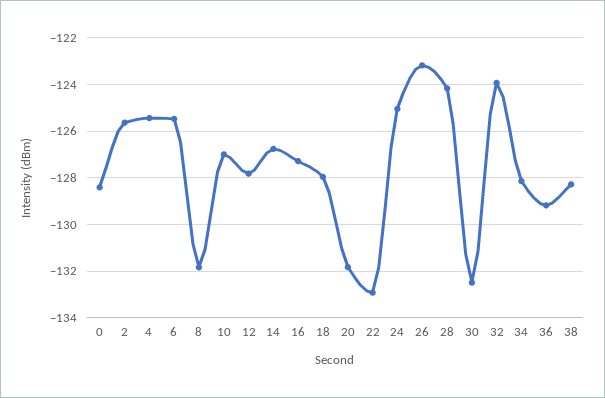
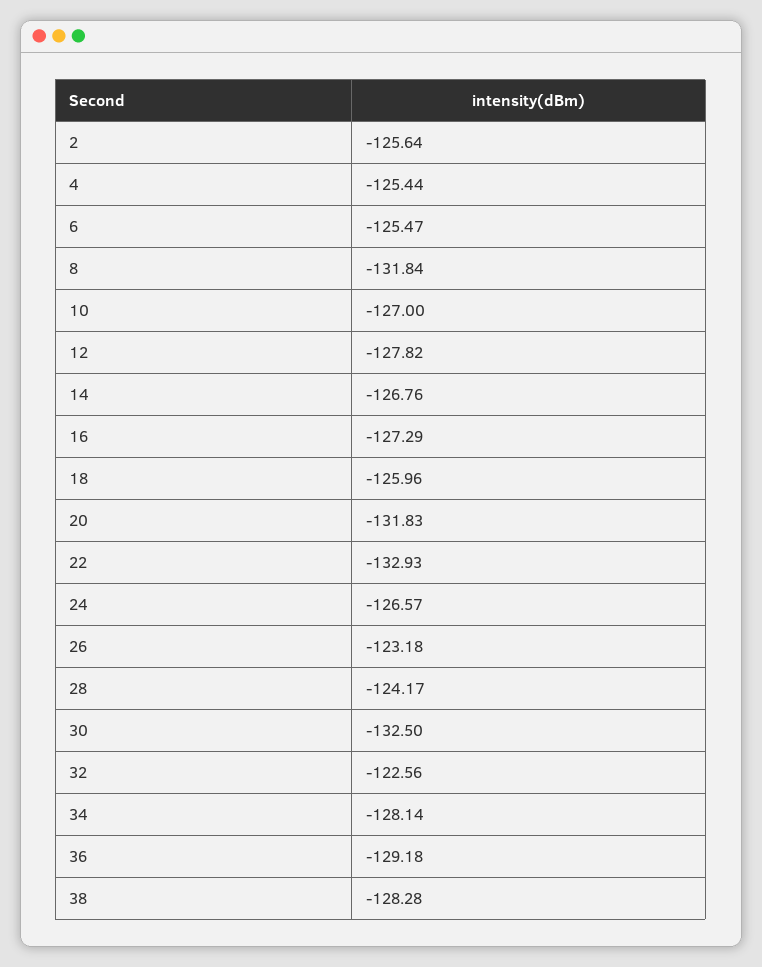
0: -128.5 -> none
18: -128 -> -125.96
24: -125 -> -126.57
32: -124 -> -122.56

